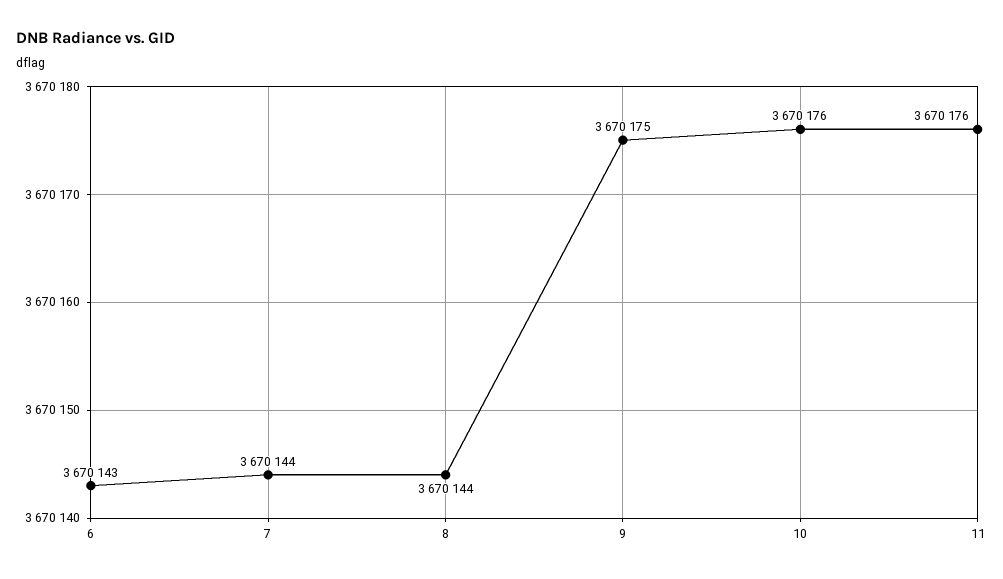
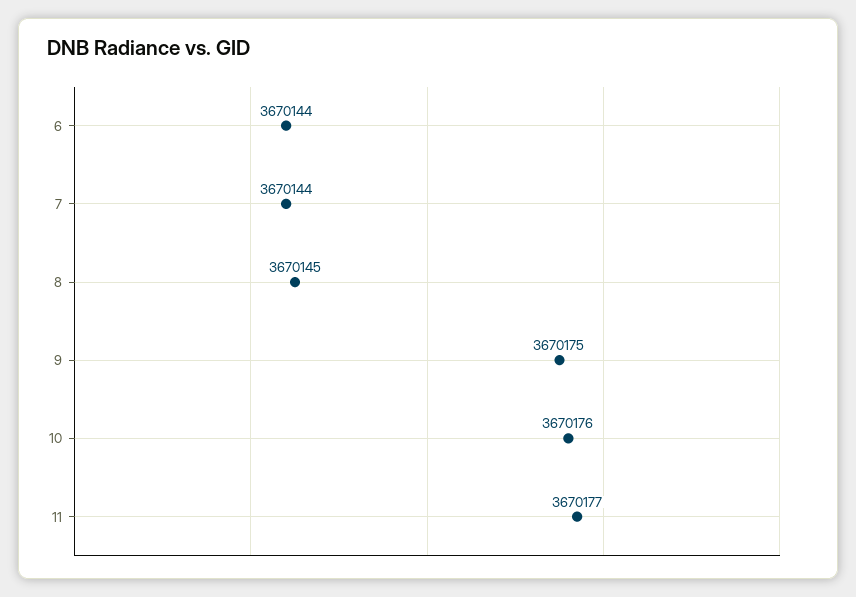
6: 3670143 -> 3670144
8: 3670144 -> 3670145
11: 3670176 -> 3670177

